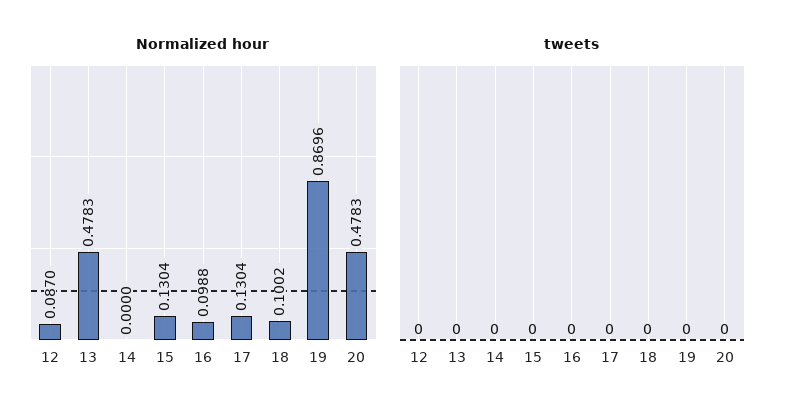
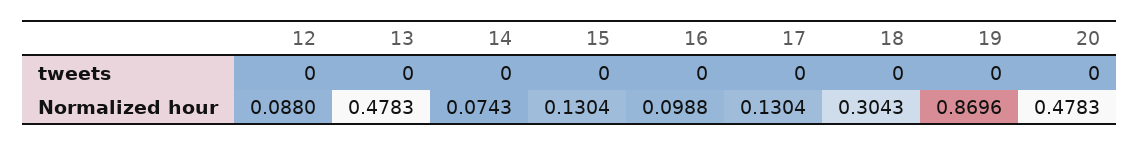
Normalized hour, 12: 0.087 -> 0.088
Normalized hour, 14: 0 -> 0.0743
Normalized hour, 18: 0.1002 -> 0.3043

